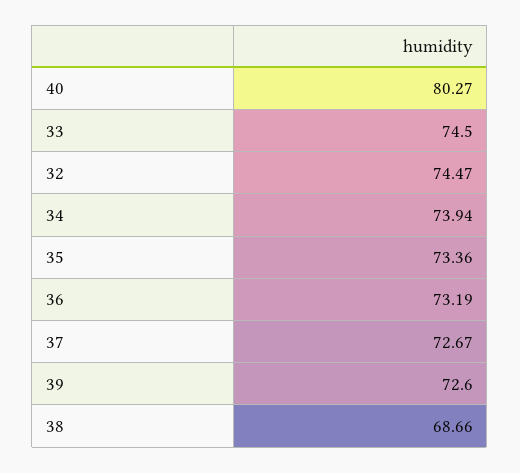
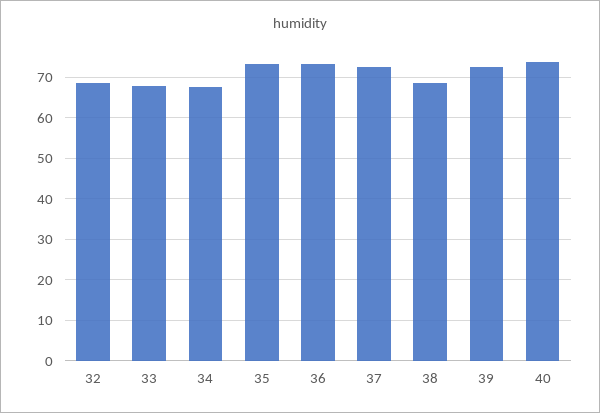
40: 80.27 -> 74
33: 74.5 -> 68
32: 74.47 -> 68
34: 73.94 -> 68

